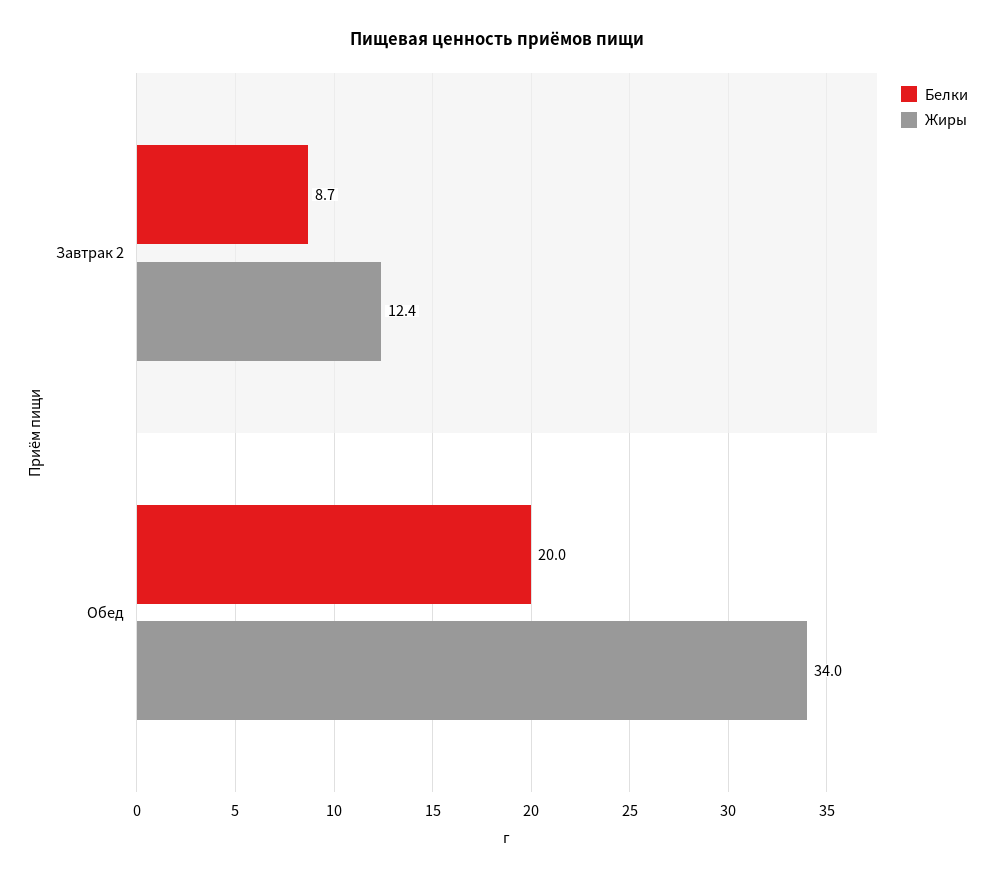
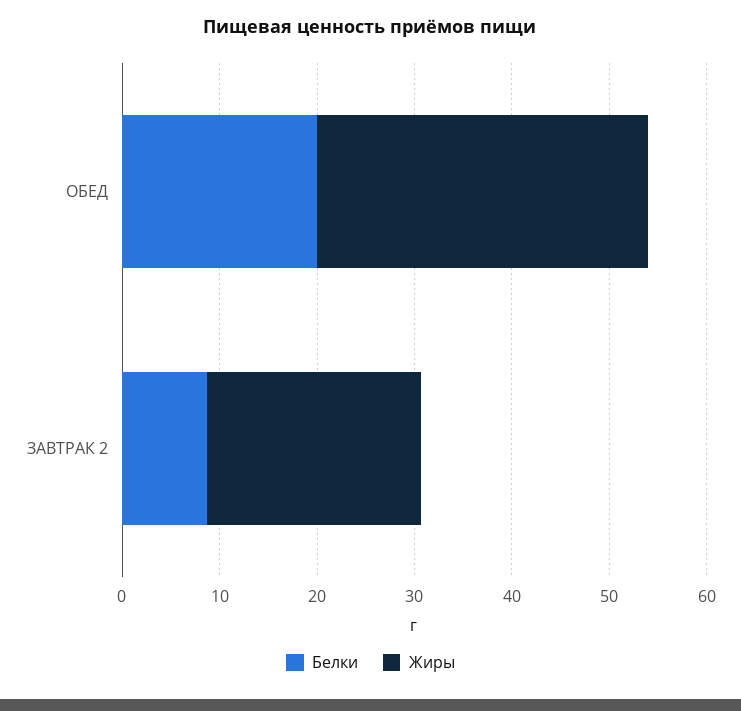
Жиры, Завтрак 2: 12.4 -> 22

